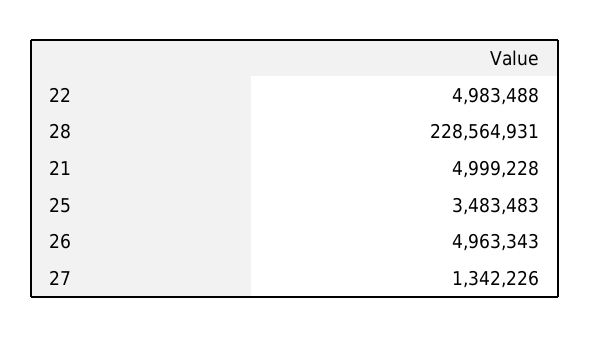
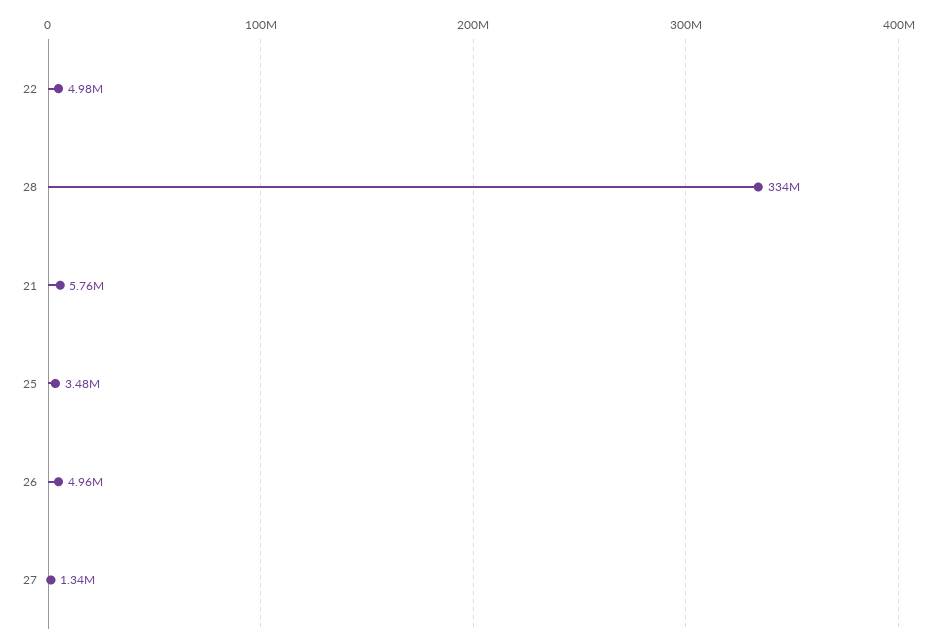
28: 228564931 -> 334000000
21: 4999228 -> 5760000

